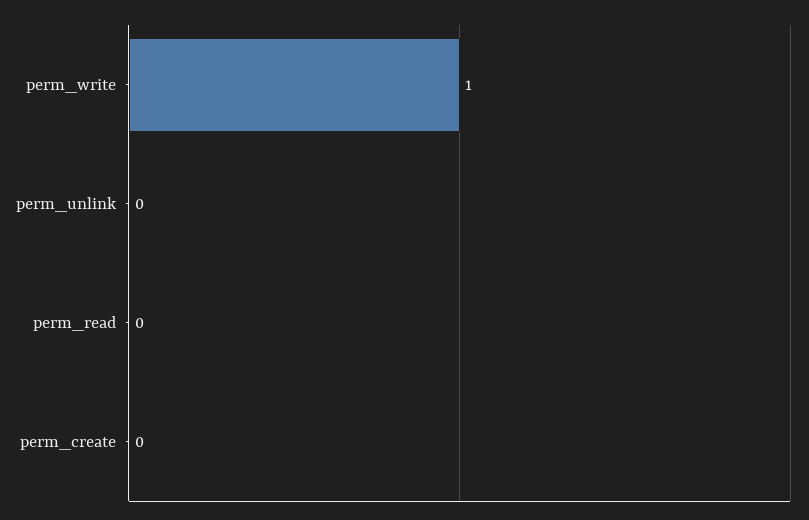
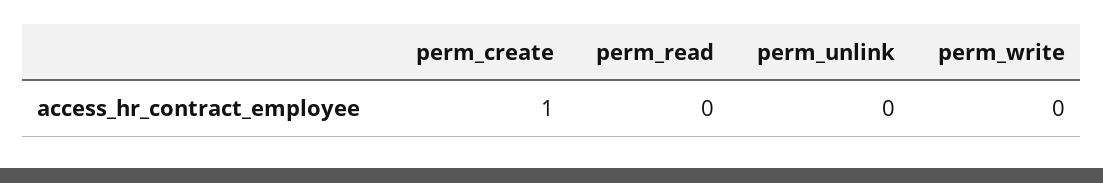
perm_write: 1 -> 0
perm_create: 0 -> 1

